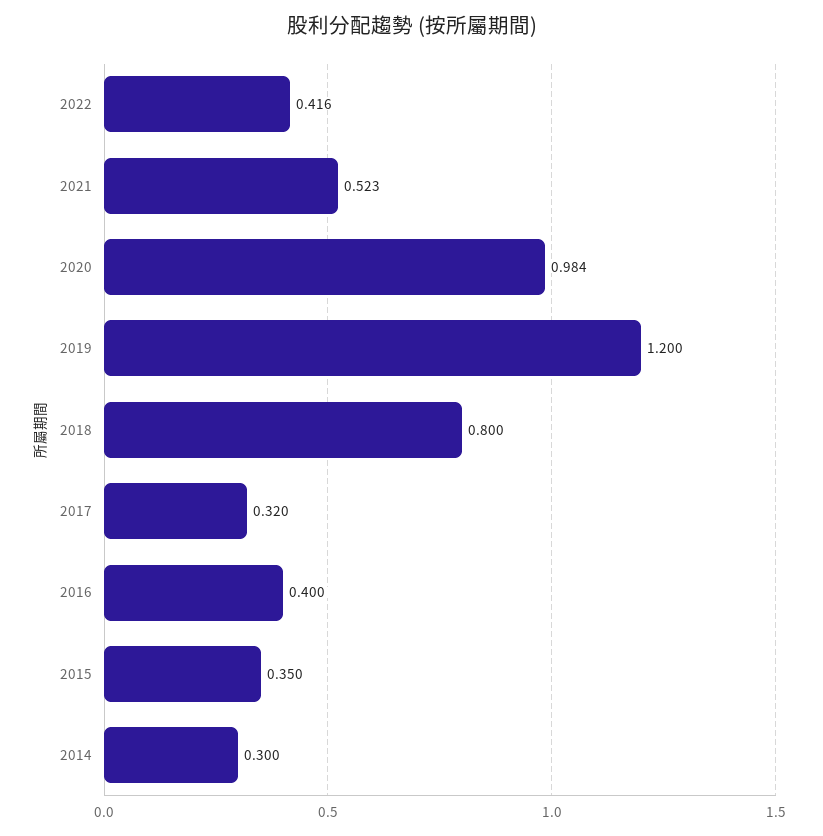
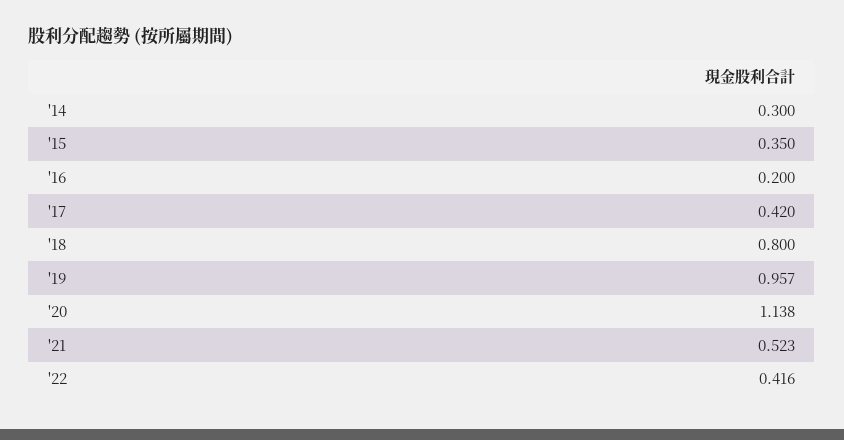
2020: 0.984 -> 1.138
2019: 1.2 -> 0.957
2017: 0.32 -> 0.42
2016: 0.4 -> 0.2

